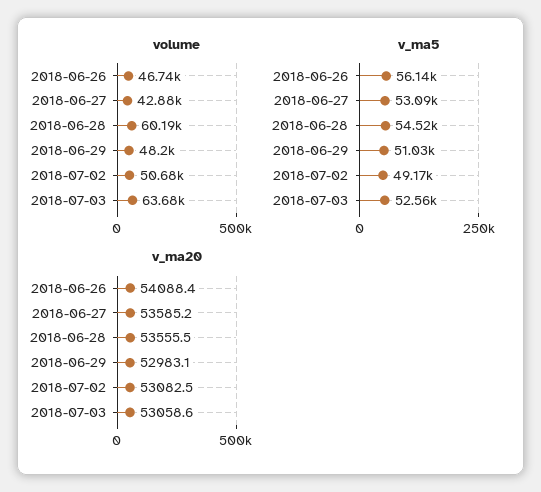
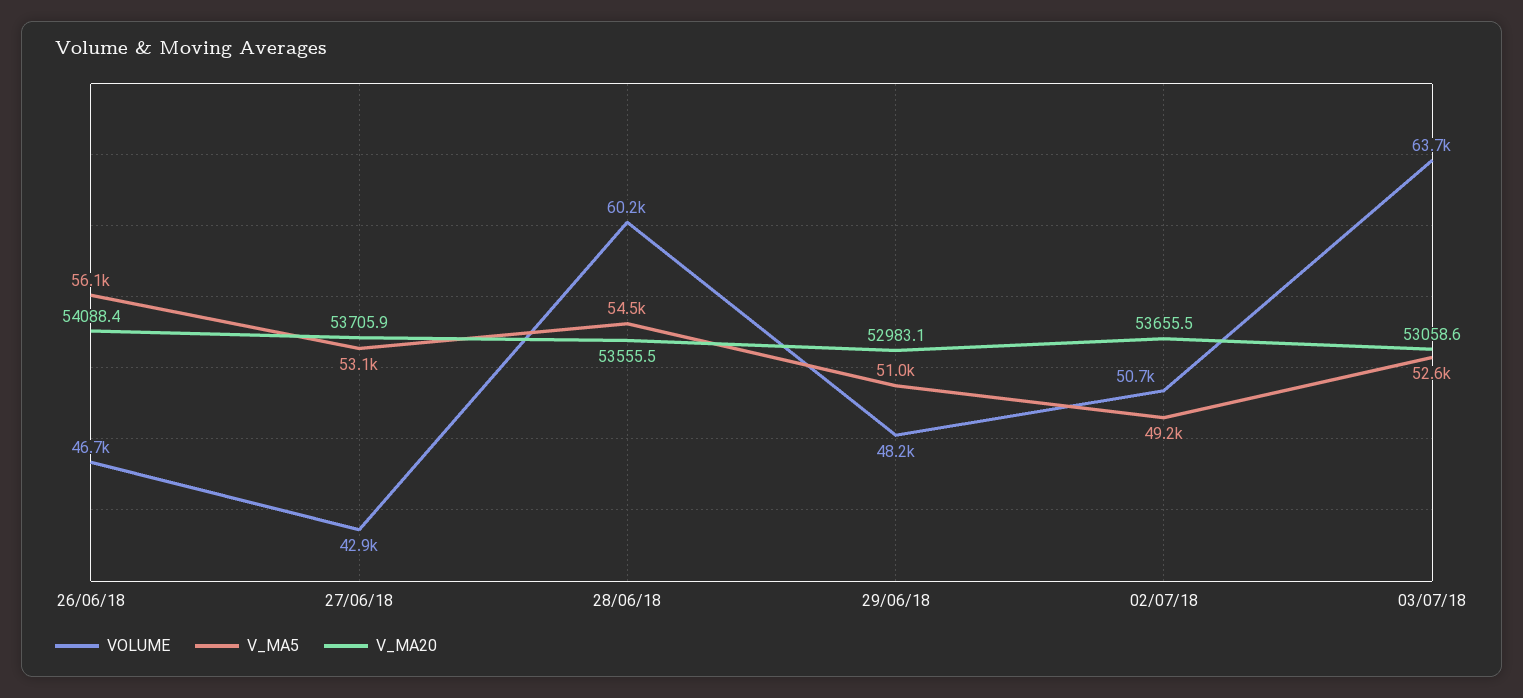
v_ma20, 2018-06-27: 53585.2 -> 53705.9
v_ma20, 2018-07-02: 53082.5 -> 53655.5

